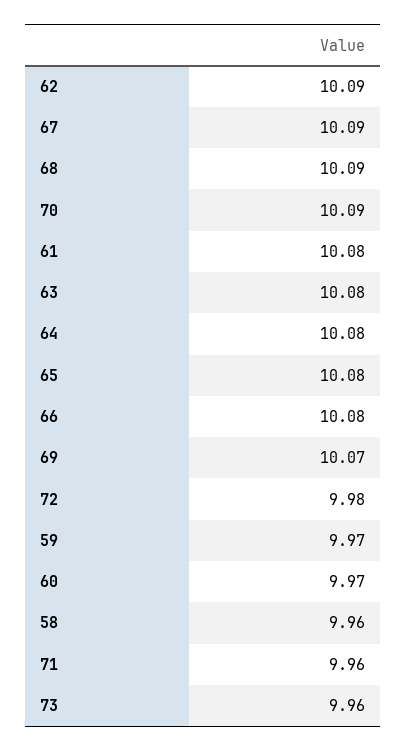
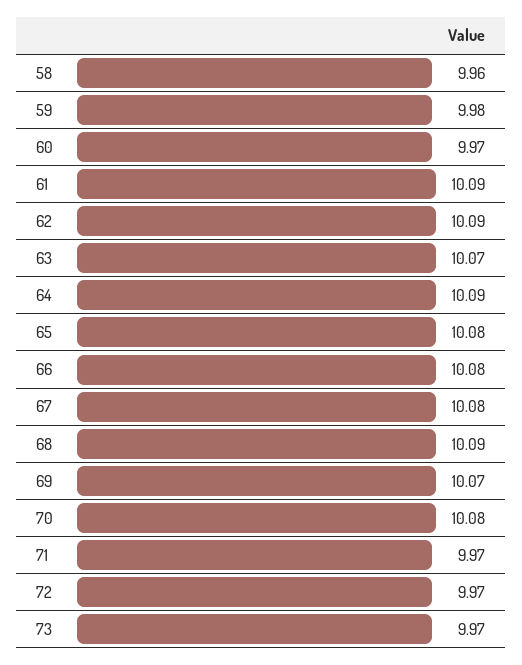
67: 10.09 -> 10.08
70: 10.09 -> 10.08
61: 10.08 -> 10.09
63: 10.08 -> 10.07
64: 10.08 -> 10.09
72: 9.98 -> 9.97
59: 9.97 -> 9.98
71: 9.96 -> 9.97
73: 9.96 -> 9.97

